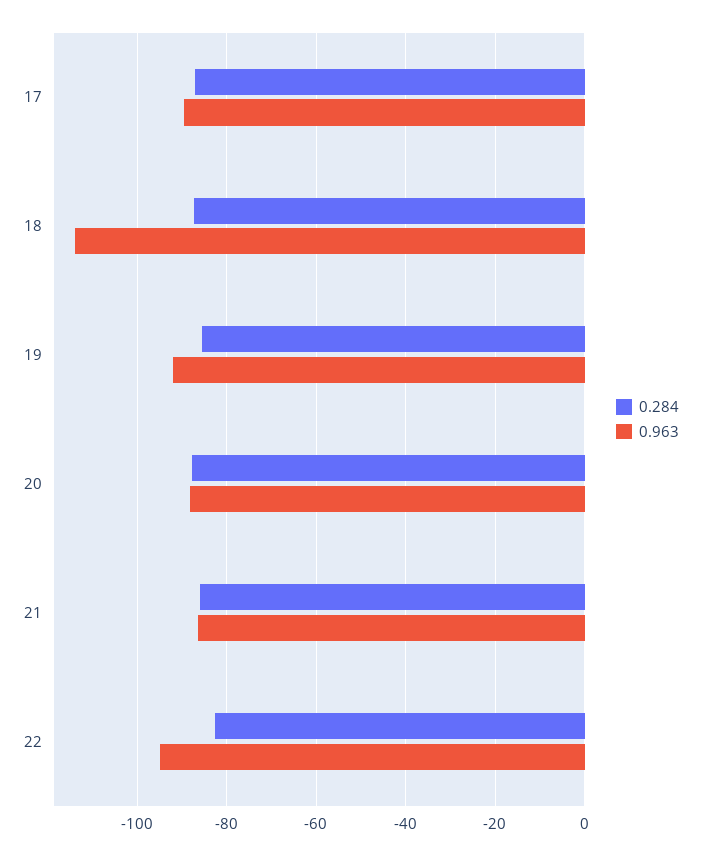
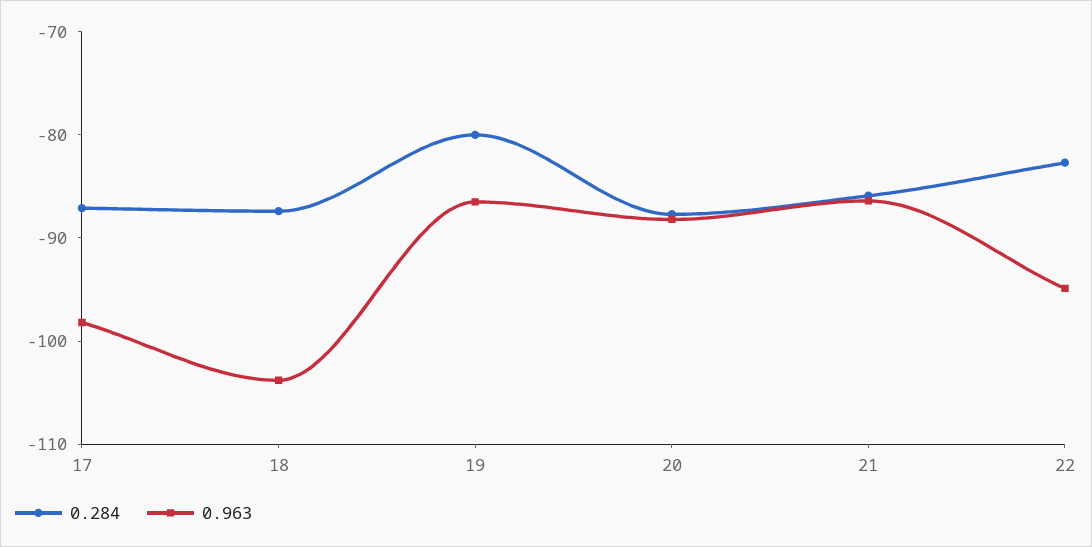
0.963, 17: -90 -> -98
0.963, 18: -114 -> -104
0.284, 19: -86 -> -80
0.963, 19: -92 -> -86

